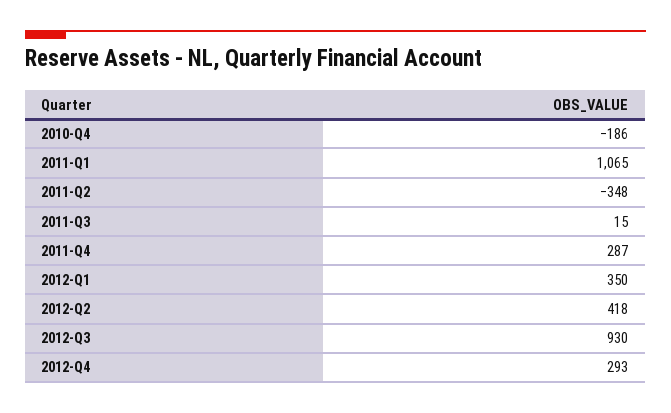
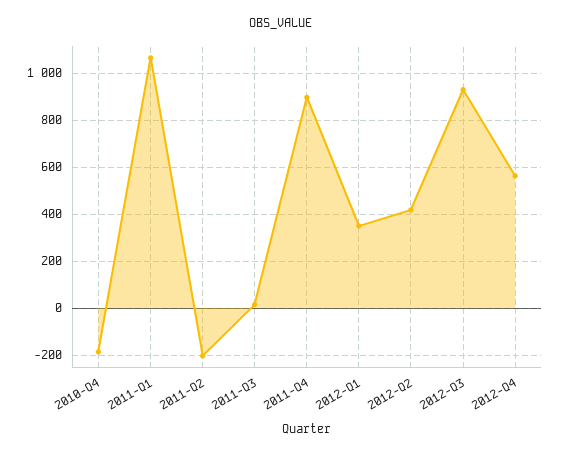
2011-Q2: -348 -> -200
2011-Q4: 287 -> 900
2012-Q4: 293 -> 550

